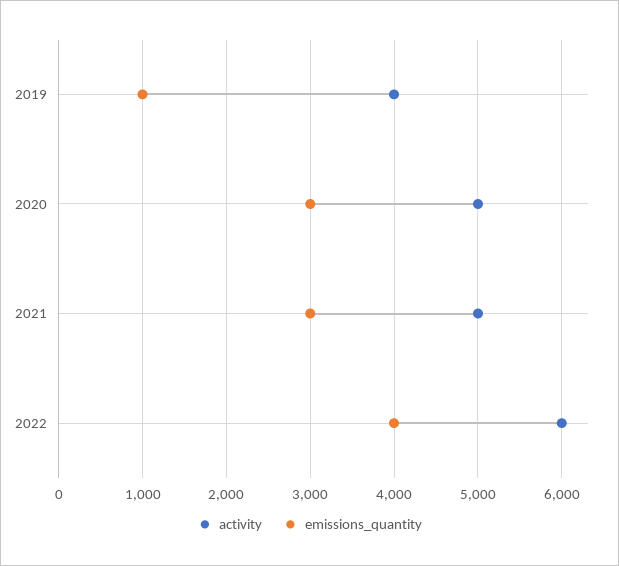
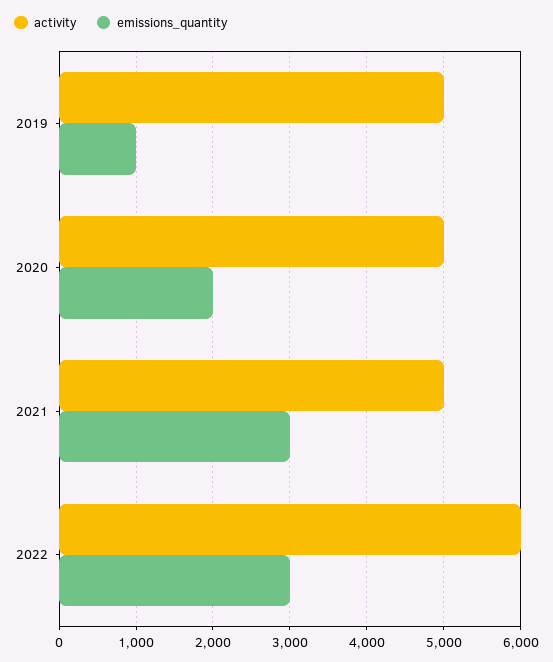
activity, 2019: 4000 -> 5000
emissions_quantity, 2020: 3000 -> 2000
emissions_quantity, 2022: 4000 -> 3000

